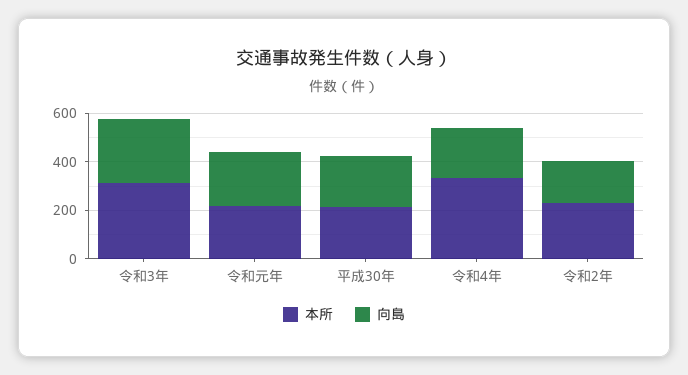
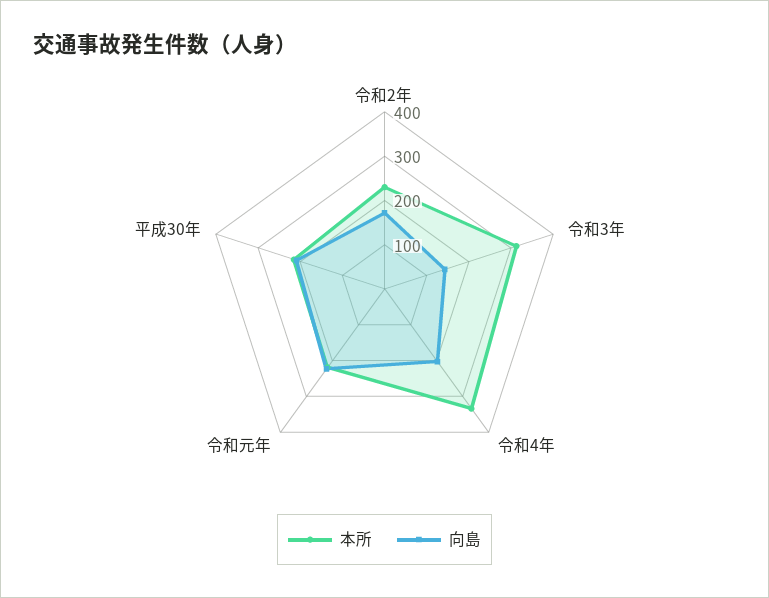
向島, 令和3年: 250 -> 140

